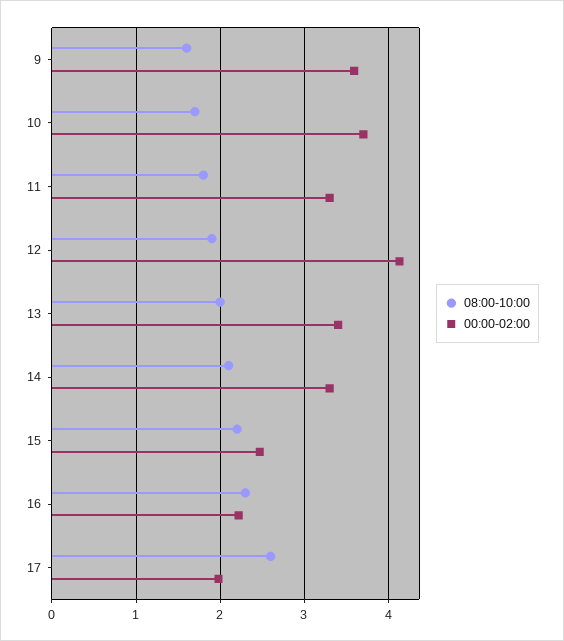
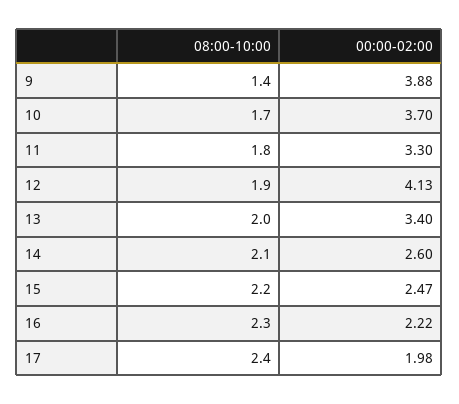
08:00-10:00, 9: 1.6 -> 1.4
00:00-02:00, 9: 3.6 -> 3.88
00:00-02:00, 14: 3.3 -> 2.6
08:00-10:00, 17: 2.6 -> 2.4

